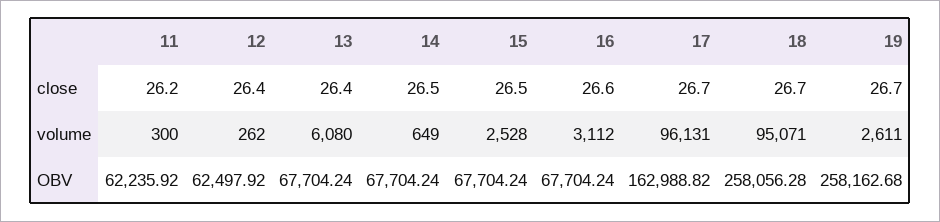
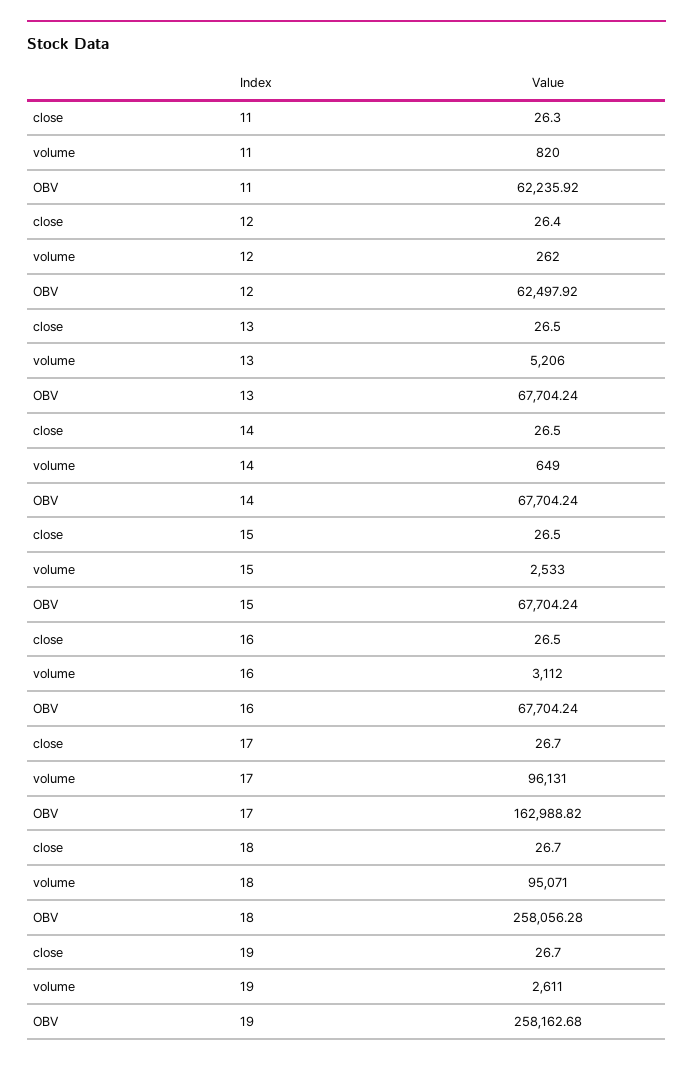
11, close: 26.2 -> 26.3
13, close: 26.4 -> 26.5
16, close: 26.6 -> 26.5
11, volume: 300 -> 820
13, volume: 6080 -> 5206
15, volume: 2528 -> 2533

